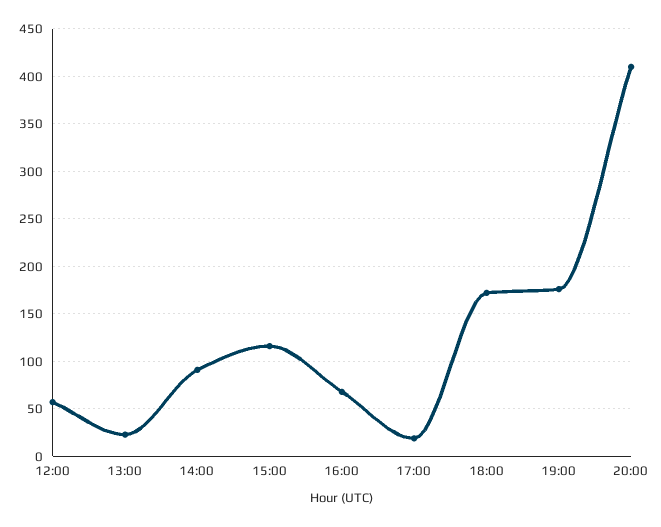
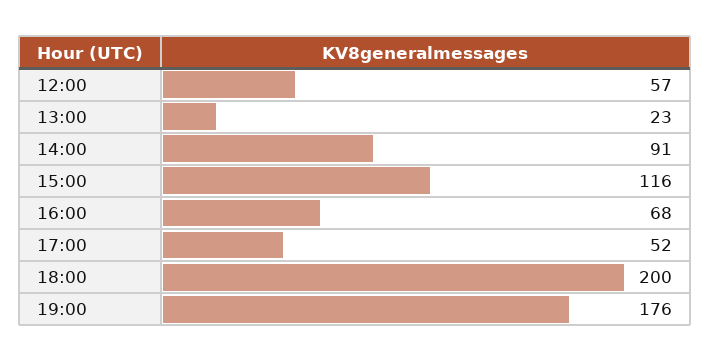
17:00: 20 -> 52
18:00: 170 -> 200
20:00: 410 -> none

